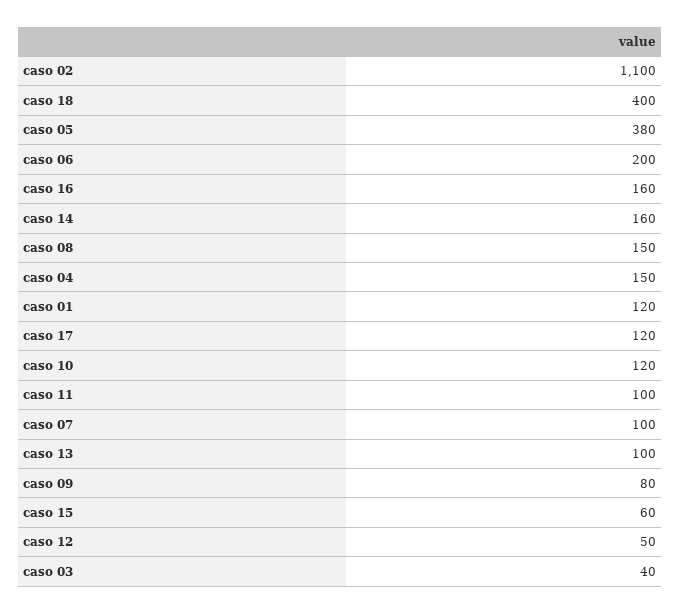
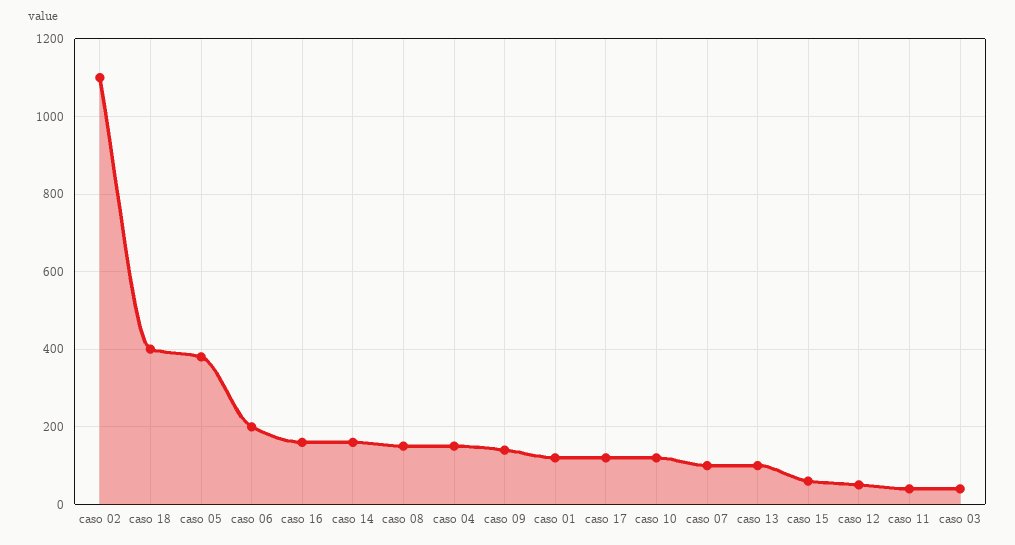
caso 11: 100 -> 40
caso 09: 80 -> 140

